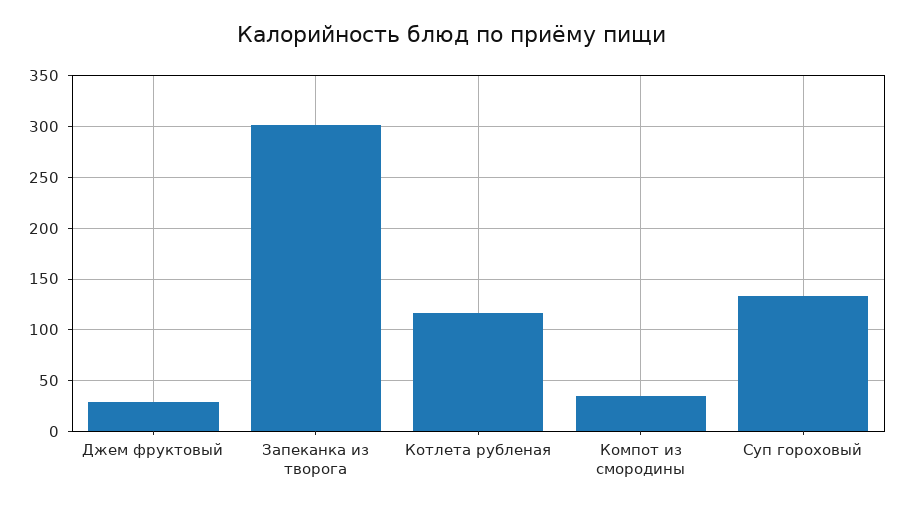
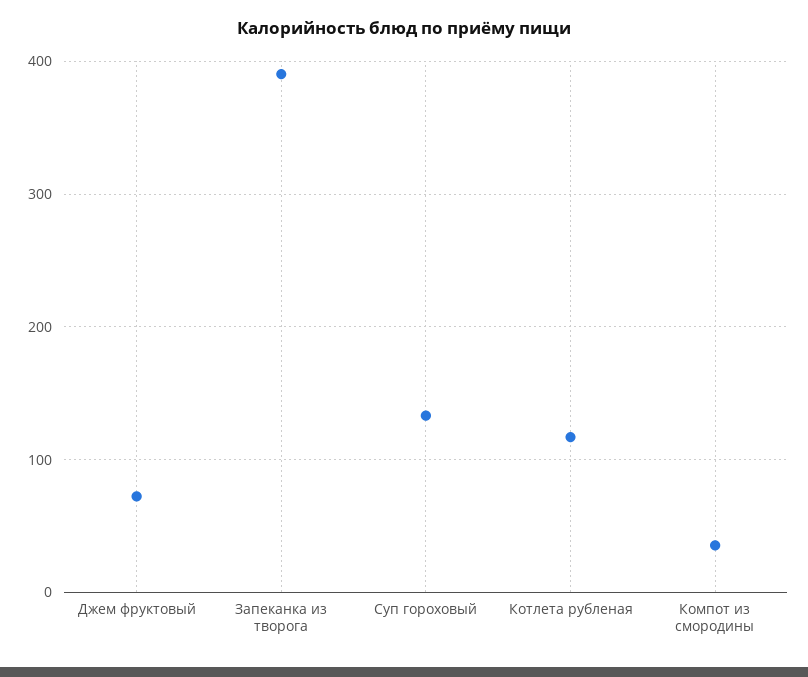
Джем фруктовый: 30 -> 70
Запеканка из творога: 300 -> 390

